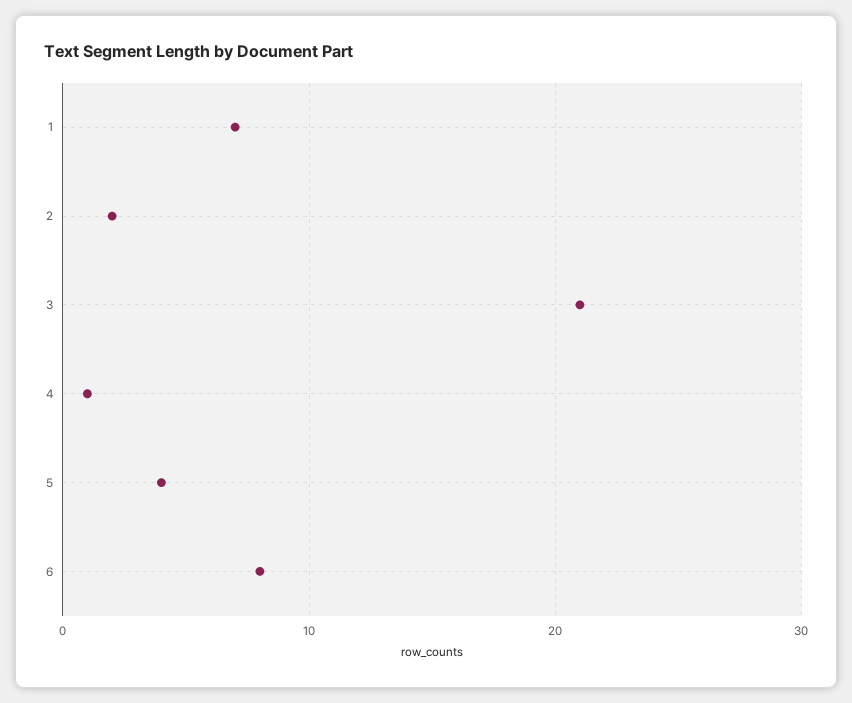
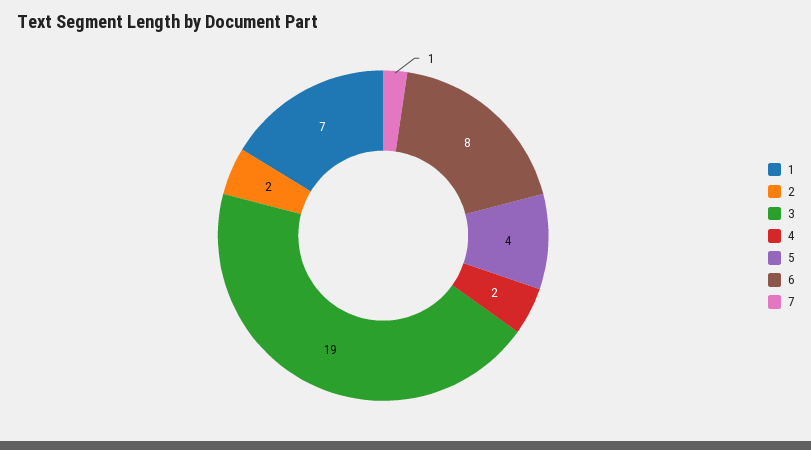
3: 21 -> 19
4: 1 -> 2
7: none -> 1

